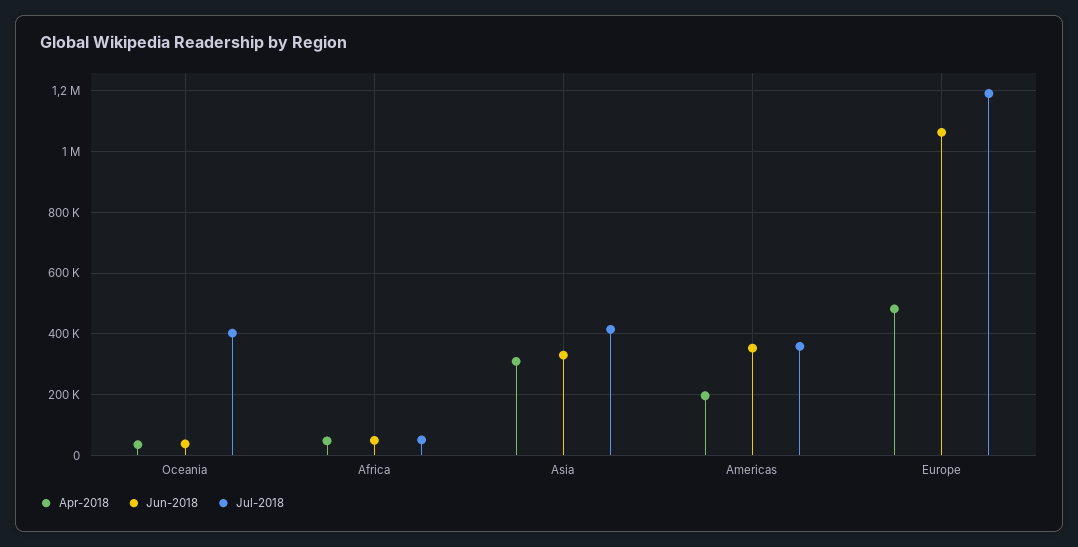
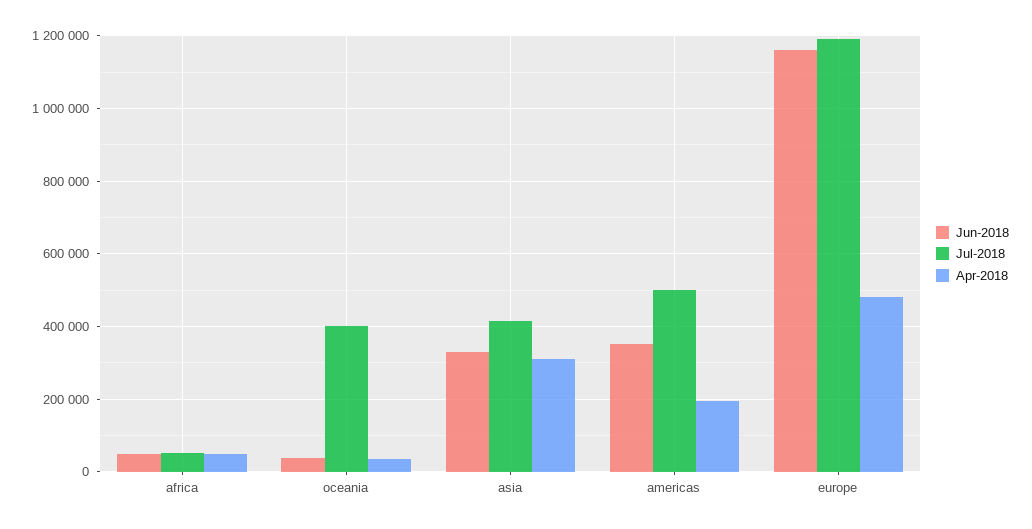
Jul-2018, Americas: 360000 -> 500000
Jun-2018, Europe: 1060000 -> 1160000

